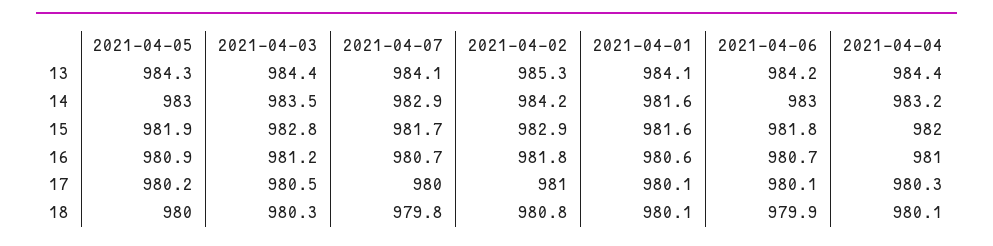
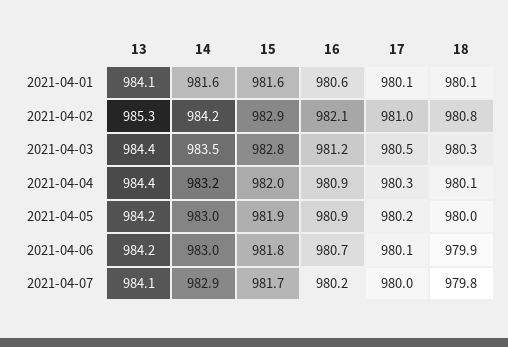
2021-04-05, 13: 984.3 -> 984.2
2021-04-07, 16: 980.7 -> 980.2
2021-04-02, 16: 981.8 -> 982.1
2021-04-04, 16: 981 -> 980.9

